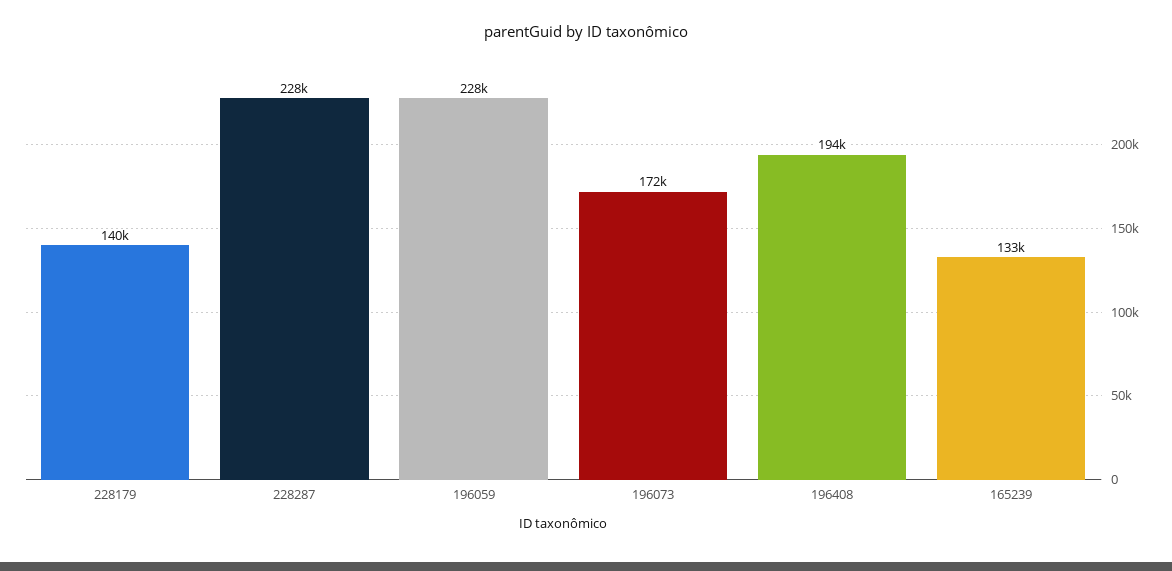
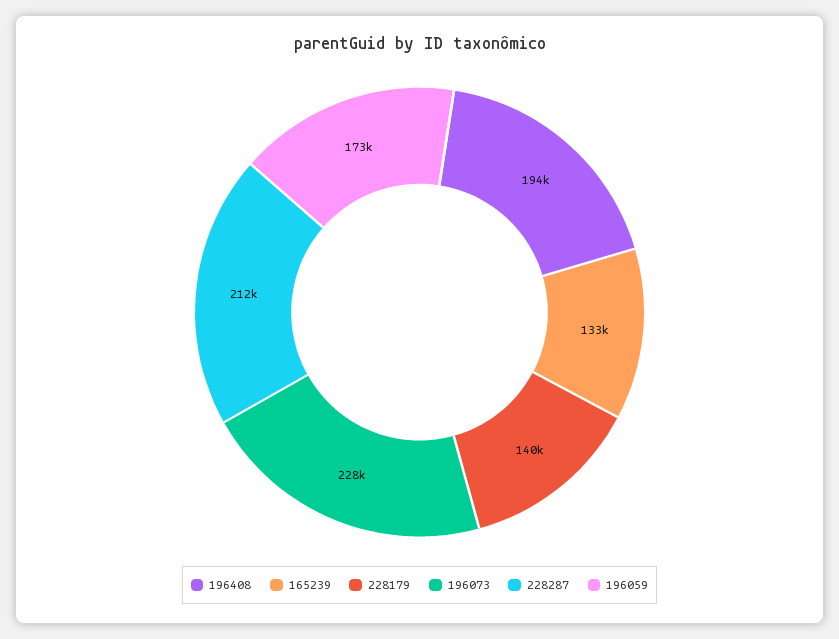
228287: 228000 -> 212000
196059: 228000 -> 173000
196073: 172000 -> 228000

